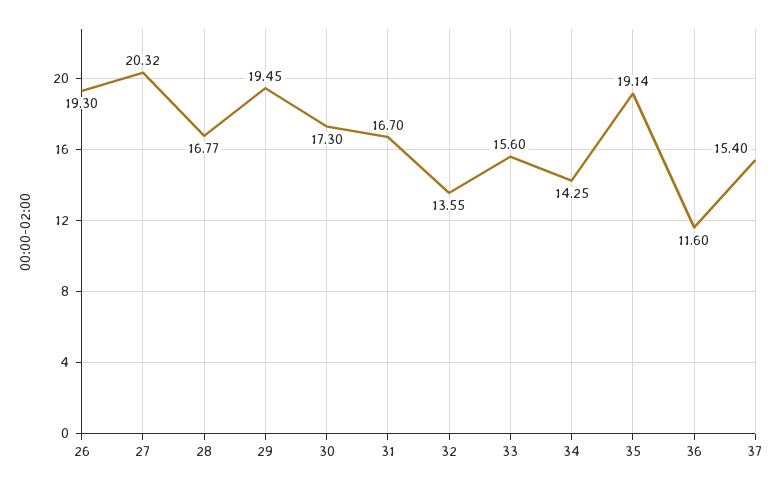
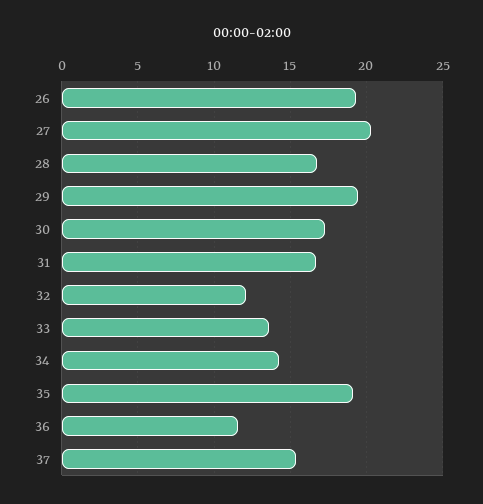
32: 13.55 -> 12
33: 15.6 -> 13.5

